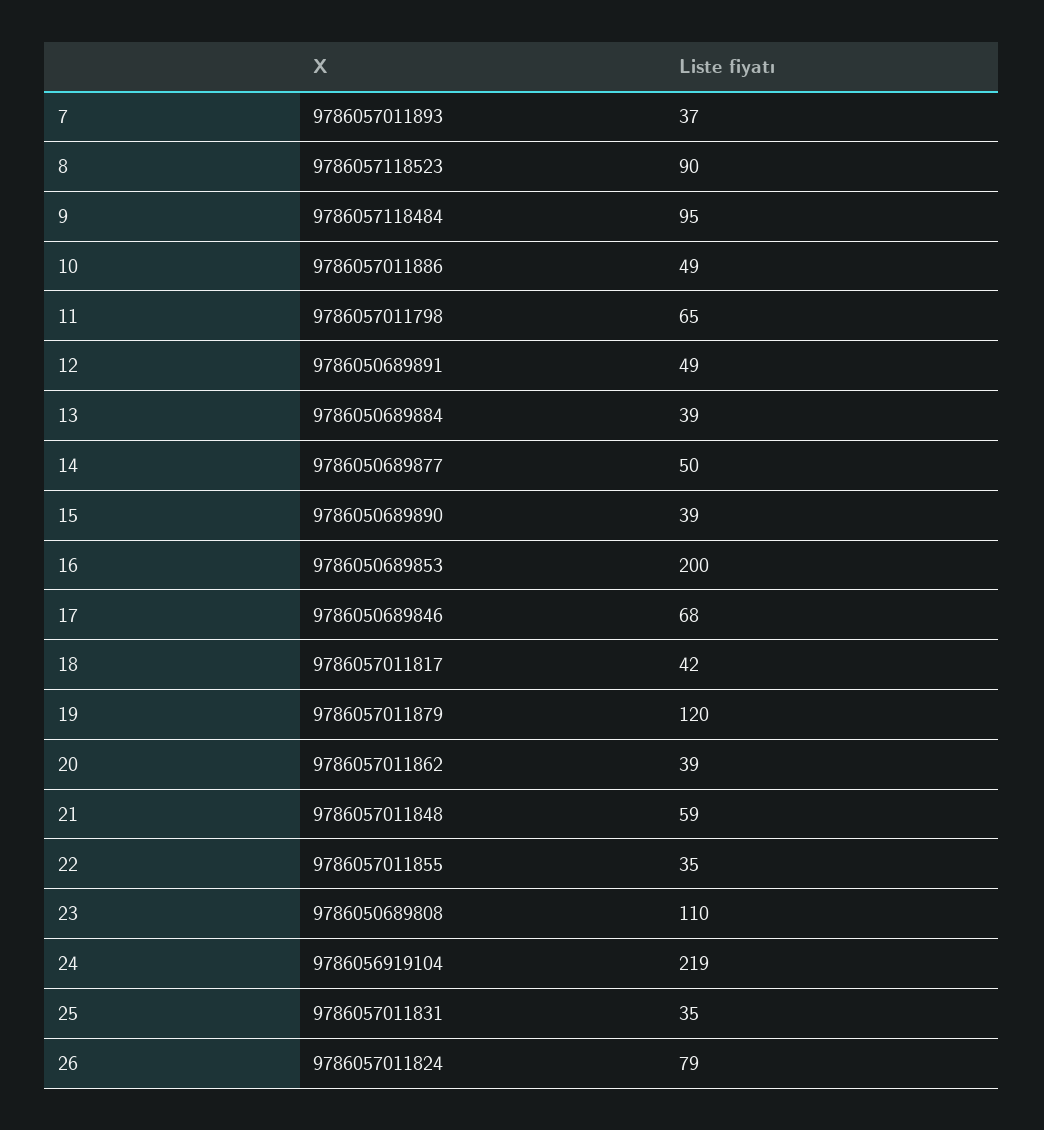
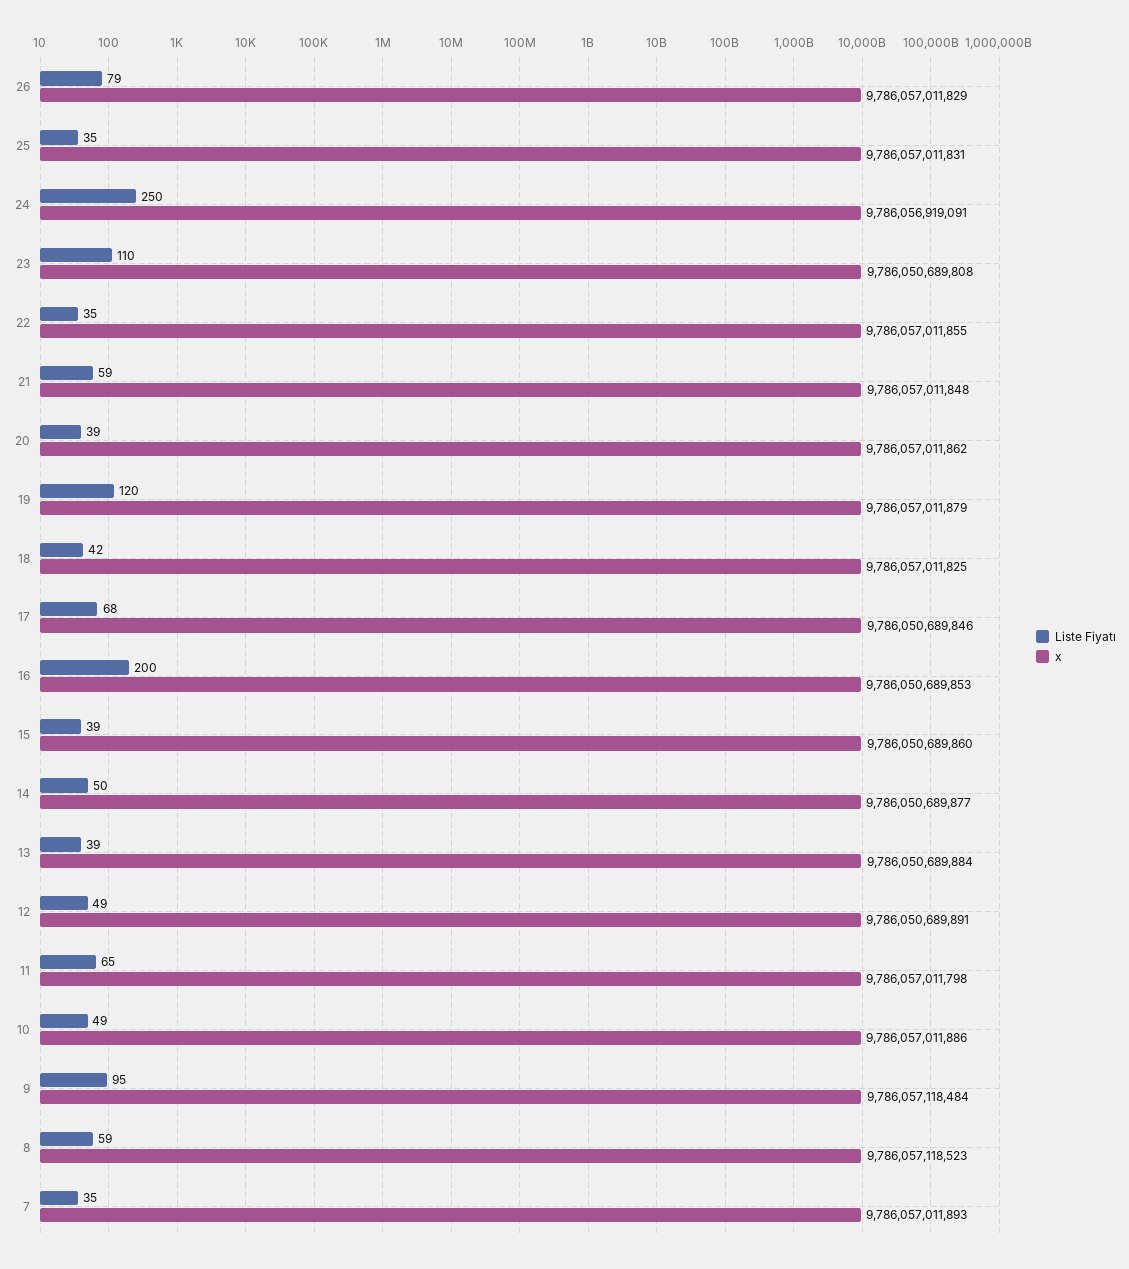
Liste fiyatı, 7: 37 -> 35
Liste fiyatı, 8: 90 -> 59
X, 15: 9786050689890 -> 9786050689860
X, 18: 9786057011817 -> 9786057011825
X, 24: 9786056919104 -> 9786056919091
Liste fiyatı, 24: 219 -> 250
X, 26: 9786057011824 -> 9786057011829

